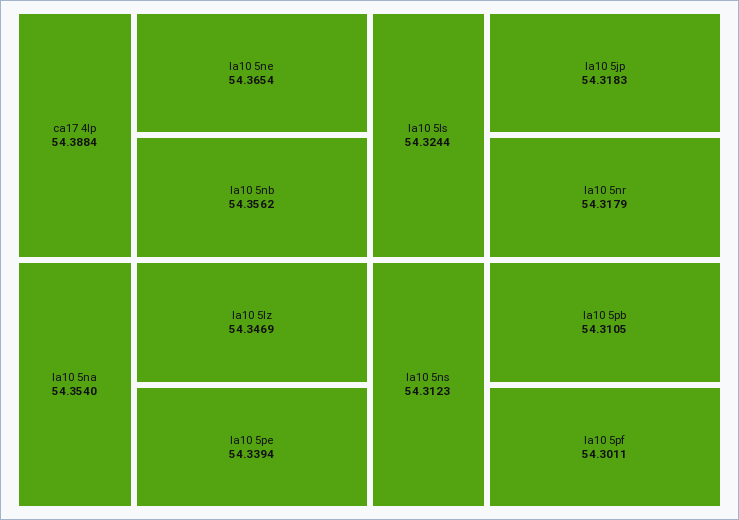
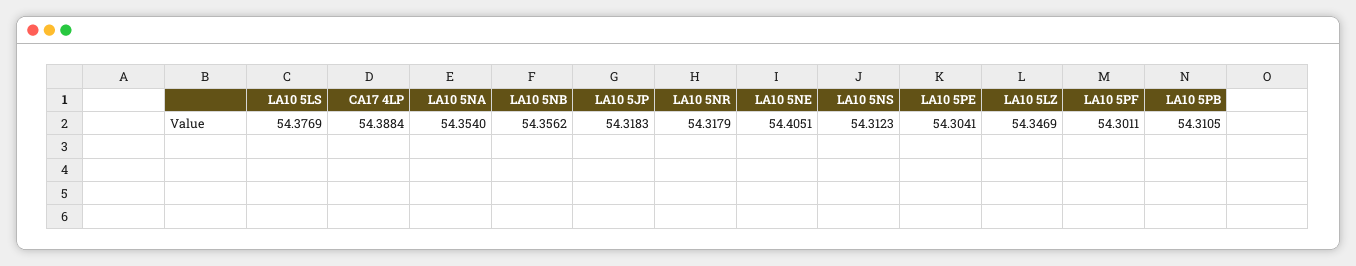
la10 5ne: 54.3654 -> 54.4051
la10 5pe: 54.3394 -> 54.3041
la10 5ls: 54.3244 -> 54.3769

